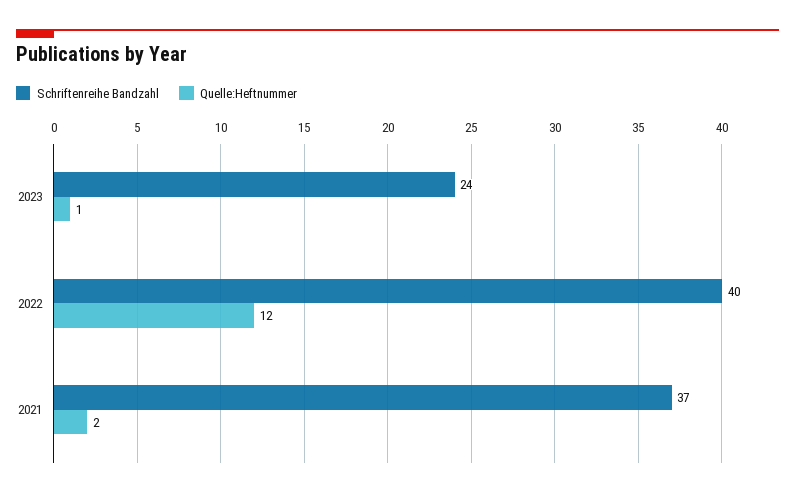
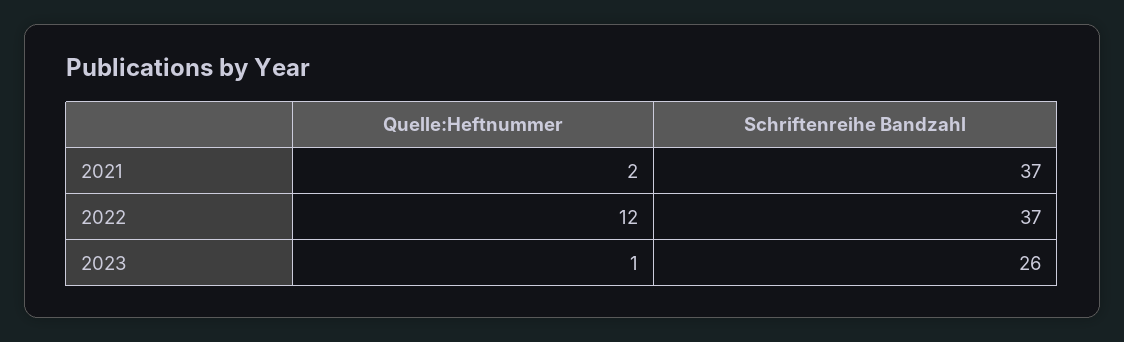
Schriftenreihe Bandzahl, 2023: 24 -> 26
Schriftenreihe Bandzahl, 2022: 40 -> 37

